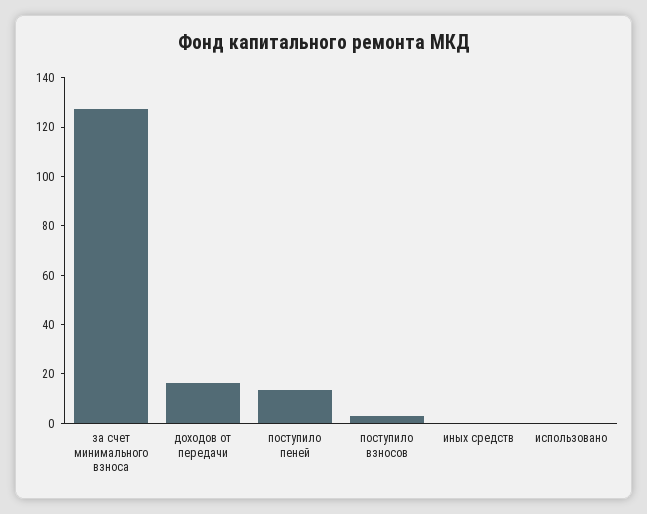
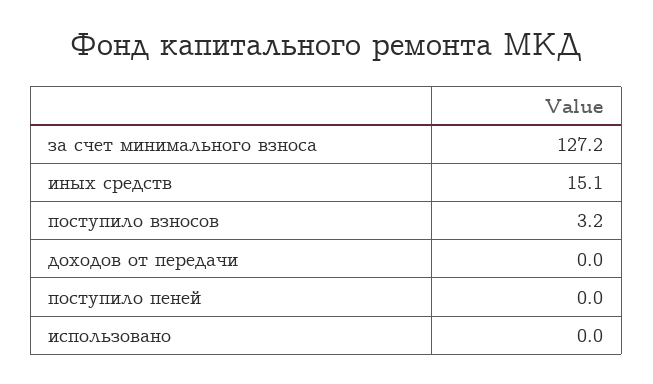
доходов от передачи: 15 -> 0
поступило пеней: 15 -> 0
иных средств: 0 -> 15.1

